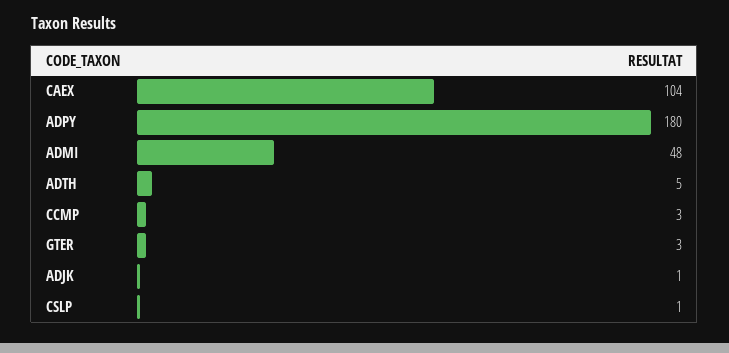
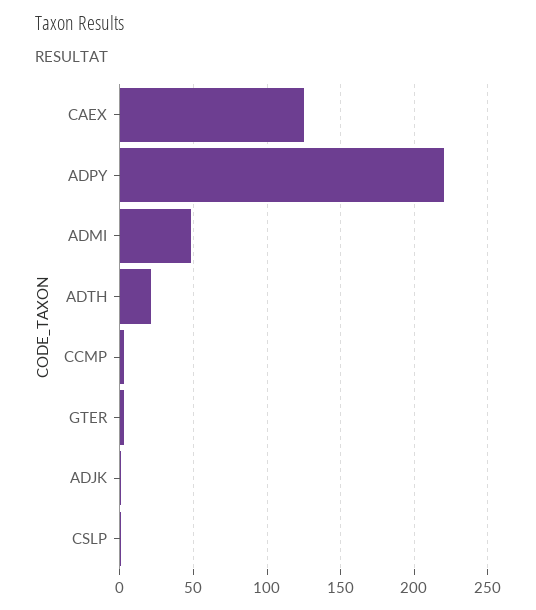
CAEX: 104 -> 125
ADPY: 180 -> 220
ADTH: 5 -> 20

